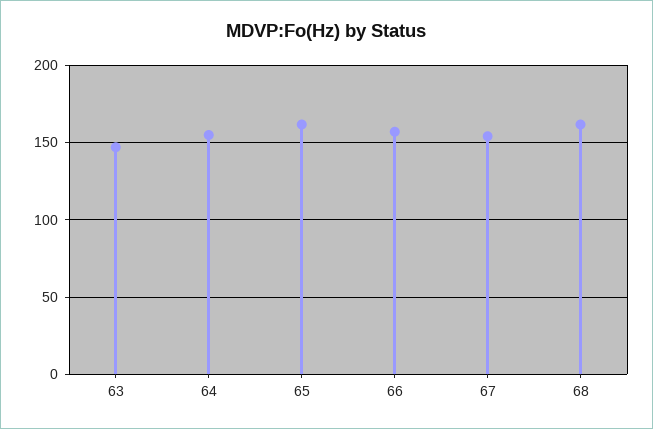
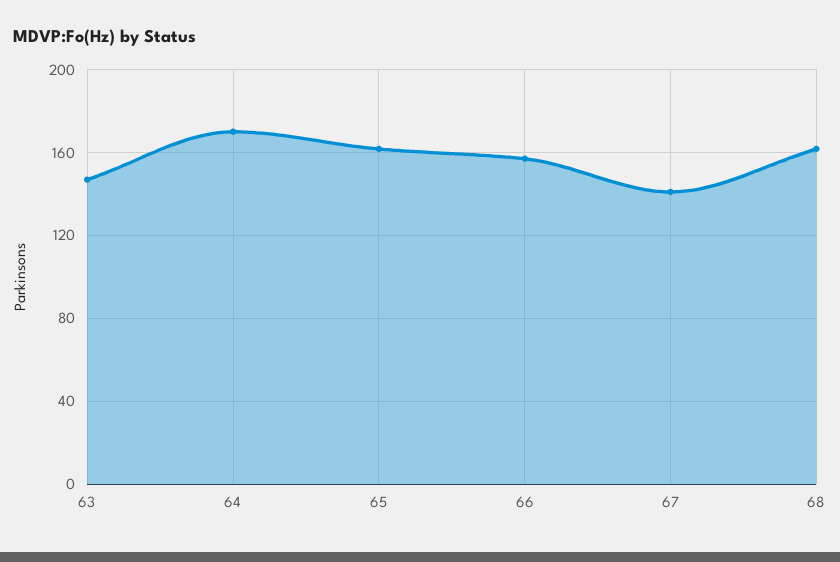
64: 155 -> 170
67: 155 -> 140

